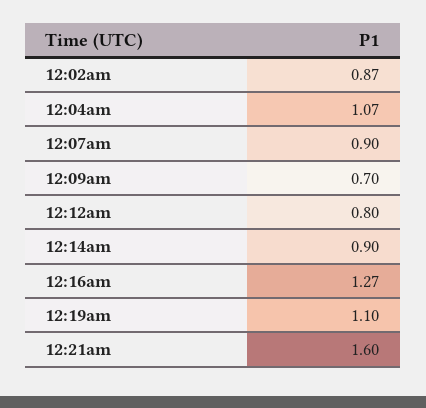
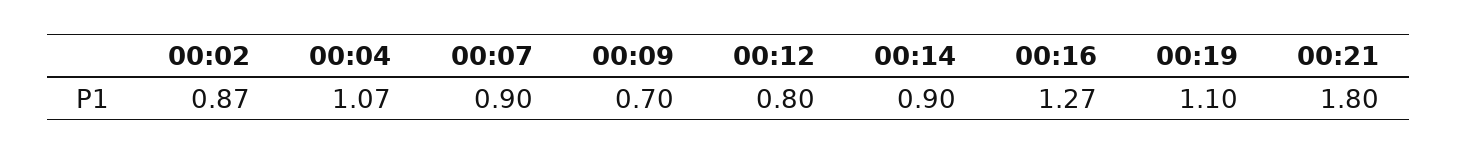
12:21am: 1.6 -> 1.8

